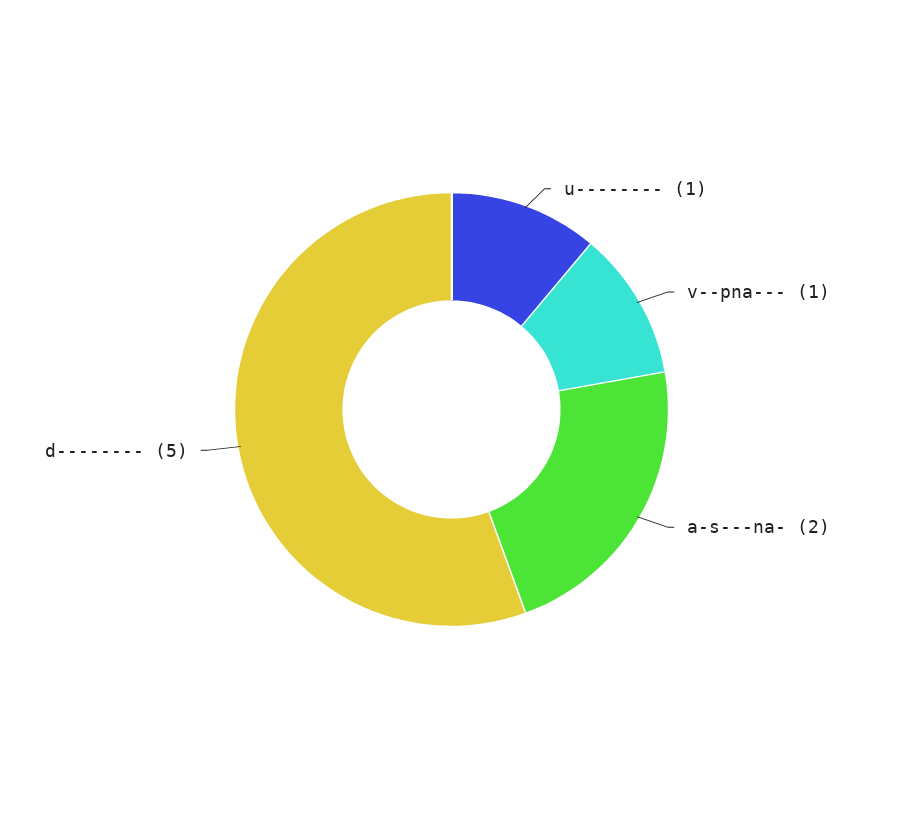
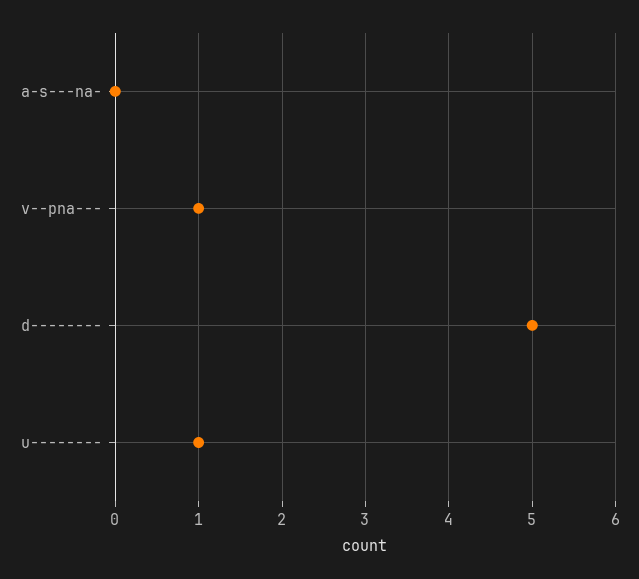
a-s---na-: 2 -> 0

